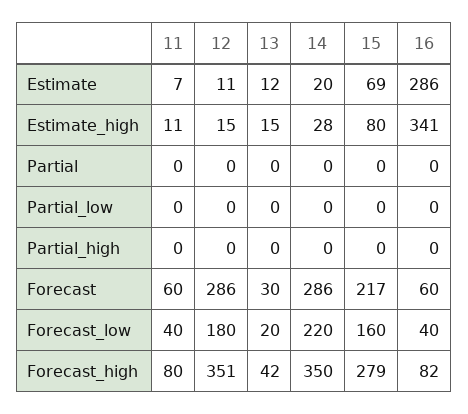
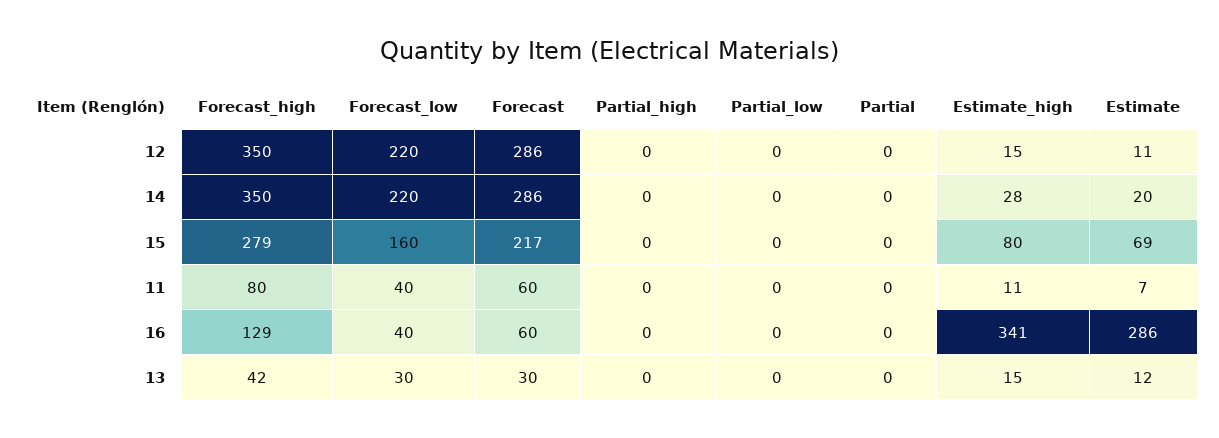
12, Forecast_low: 180 -> 220
13, Forecast_low: 20 -> 30
12, Forecast_high: 351 -> 350
16, Forecast_high: 82 -> 129

